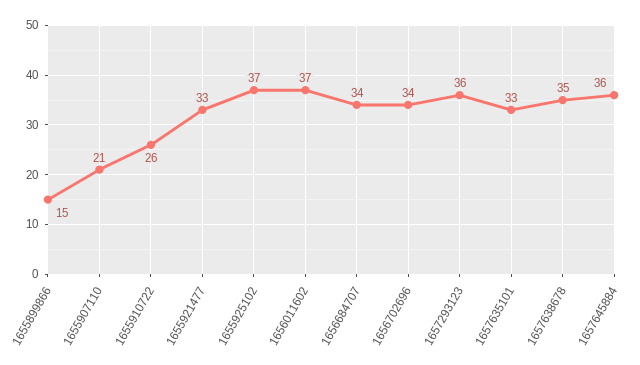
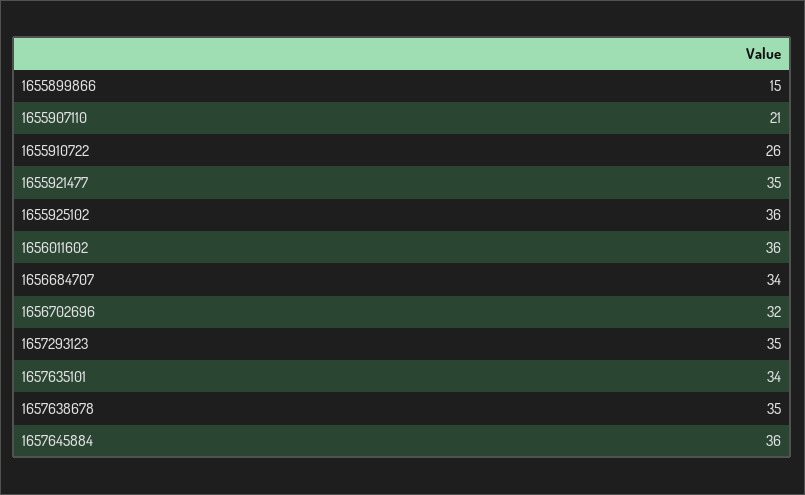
1655921477: 33 -> 35
1655925102: 37 -> 36
1656011602: 37 -> 36
1656702696: 34 -> 32
1657293123: 36 -> 35
1657635101: 33 -> 34

